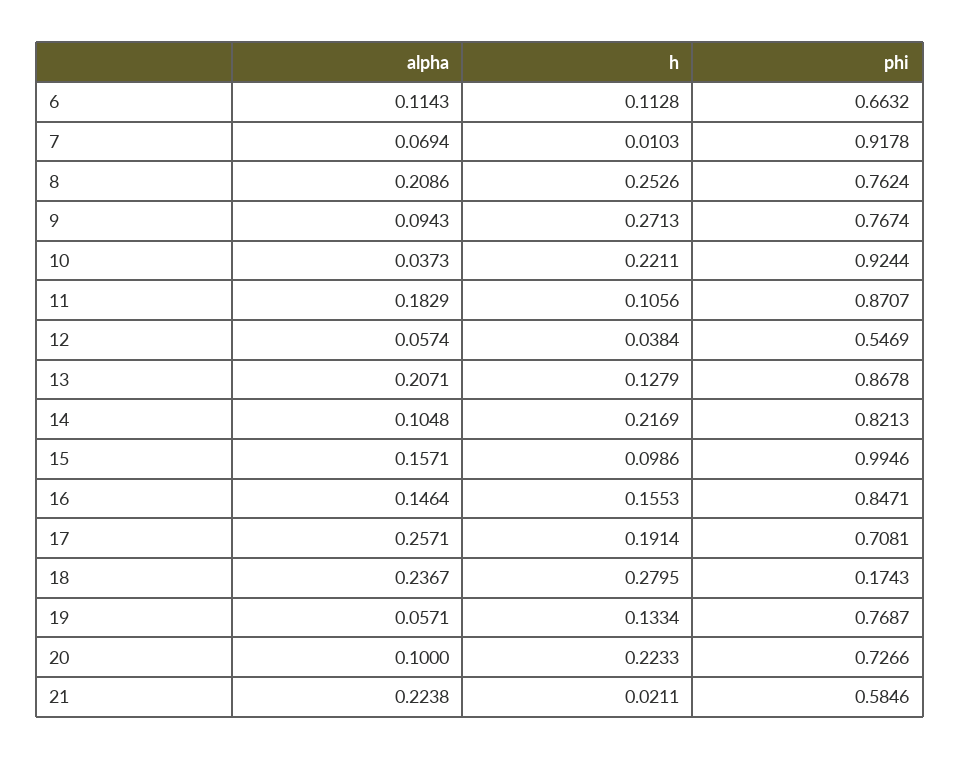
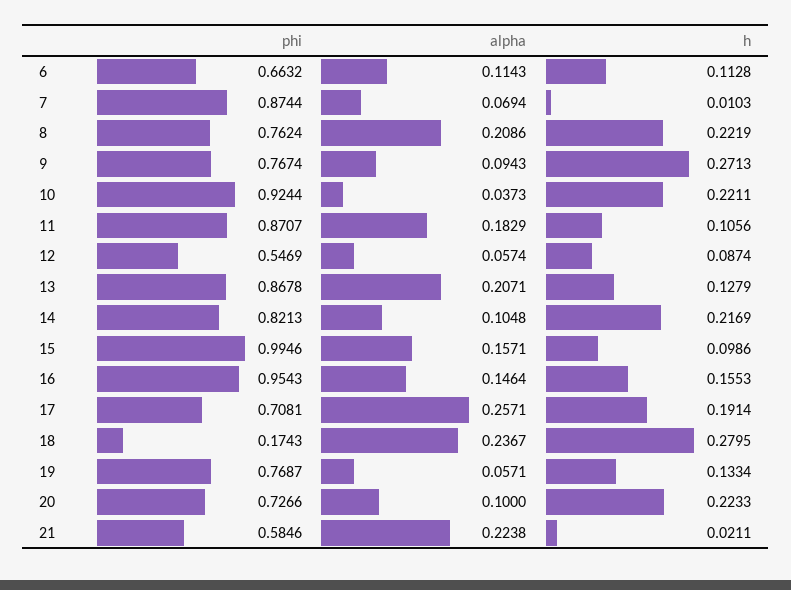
phi, 7: 0.9178 -> 0.8744
h, 8: 0.2526 -> 0.2219
h, 12: 0.0384 -> 0.0874
phi, 16: 0.8471 -> 0.9543

